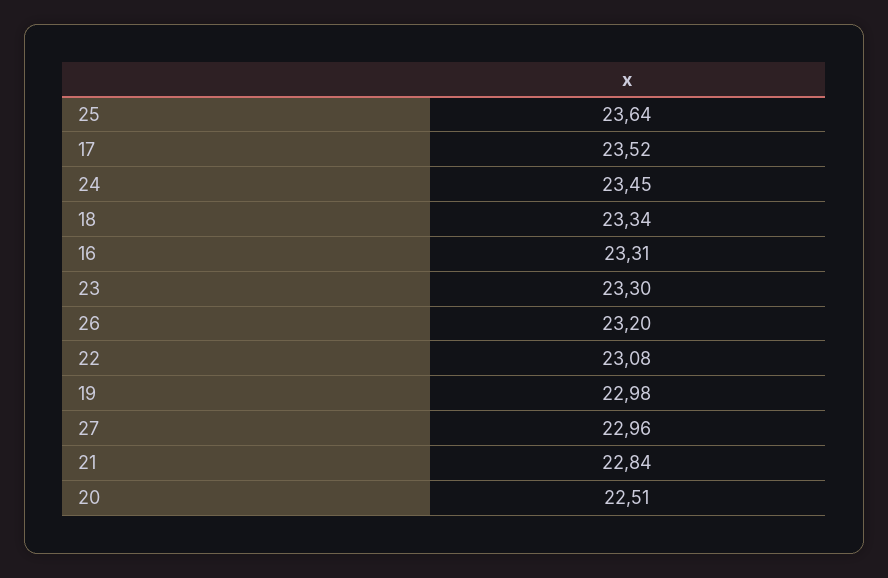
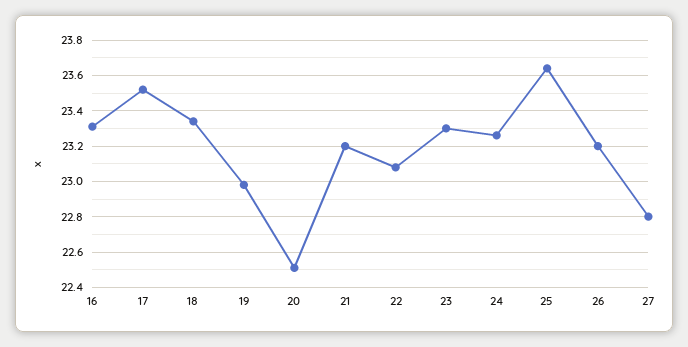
24: 23.45 -> 23.25
27: 22.96 -> 22.8
21: 22.84 -> 23.2

